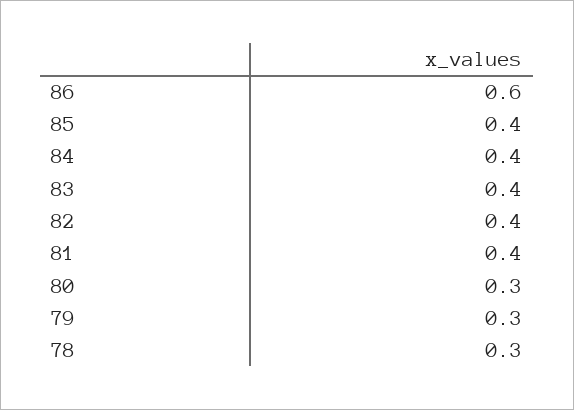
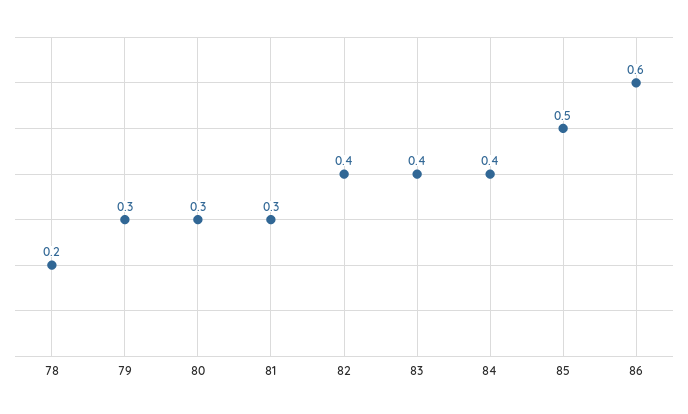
85: 0.4 -> 0.5
81: 0.4 -> 0.3
78: 0.3 -> 0.2

